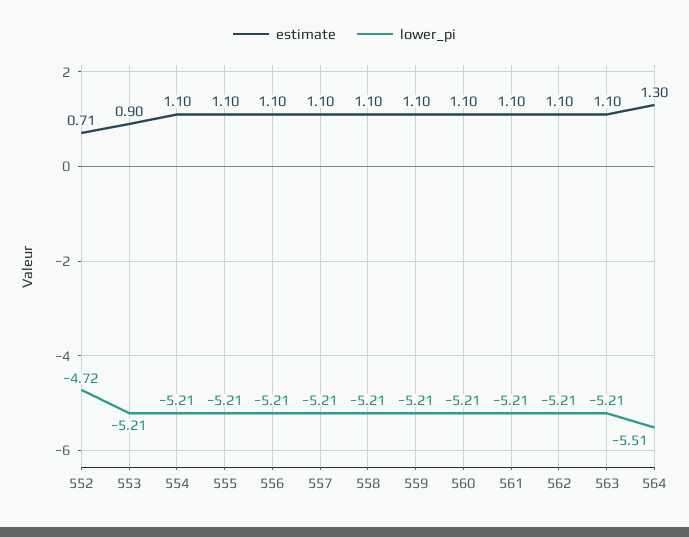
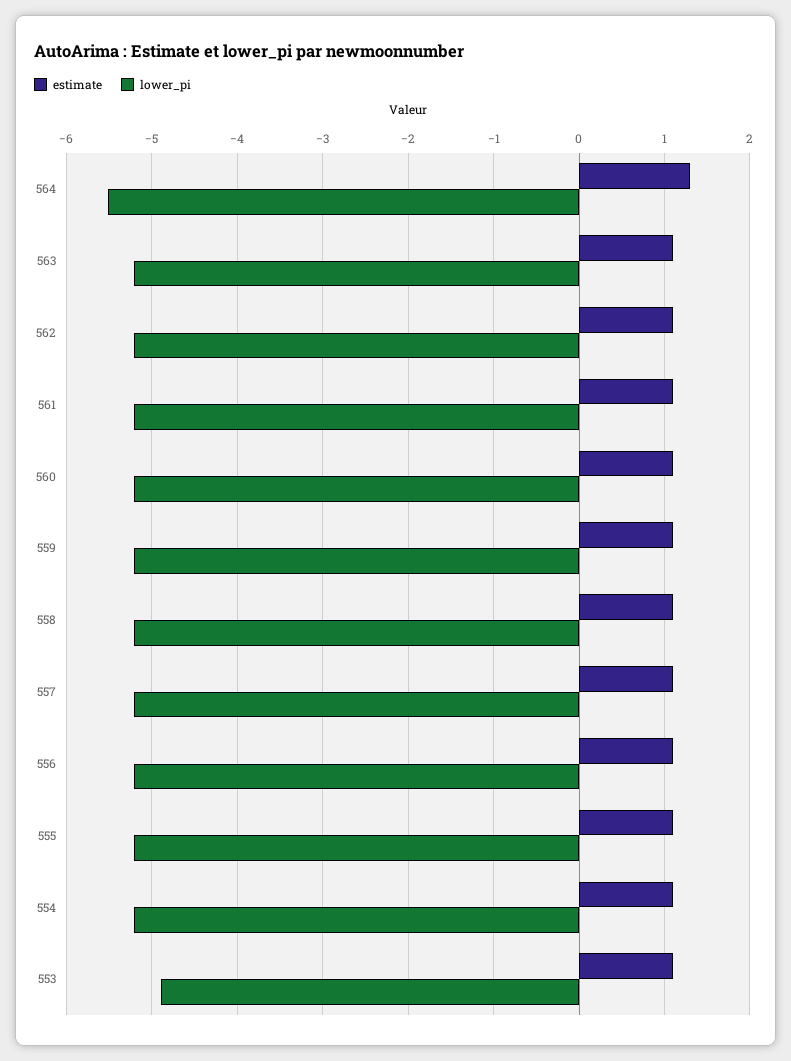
estimate, 552: 0.71 -> none
lower_pi, 552: -4.72 -> none
estimate, 553: 0.9 -> 1.1
lower_pi, 553: -5.21 -> -4.9

